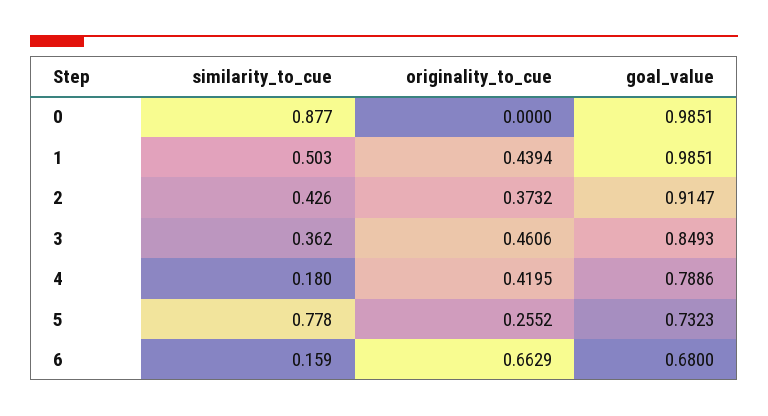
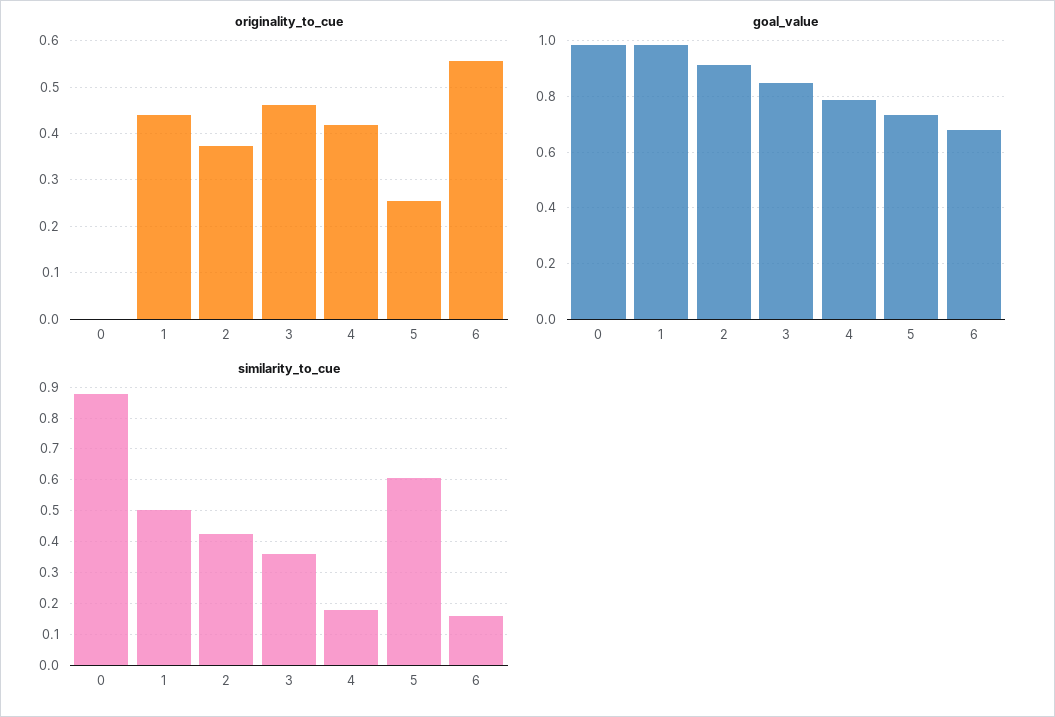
similarity_to_cue, 5: 0.778 -> 0.6
originality_to_cue, 6: 0.6629 -> 0.56

